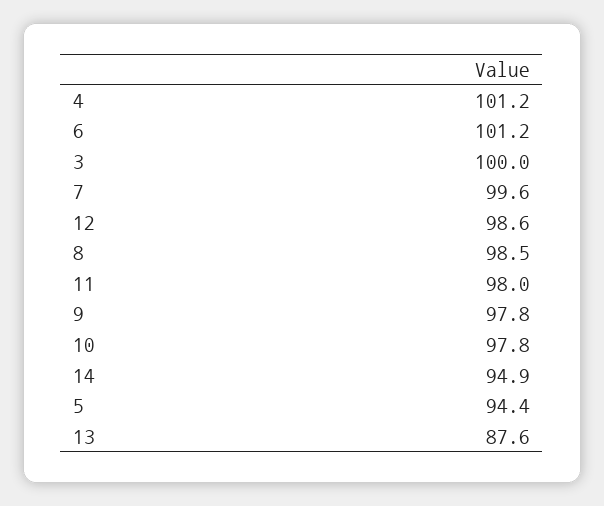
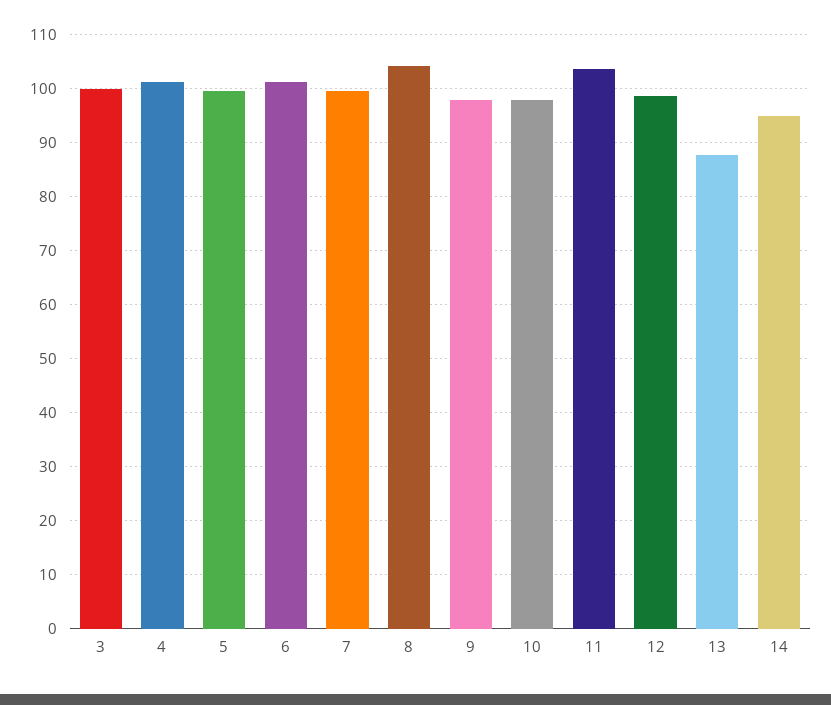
8: 98.5 -> 104
11: 98 -> 104
5: 94.4 -> 100

